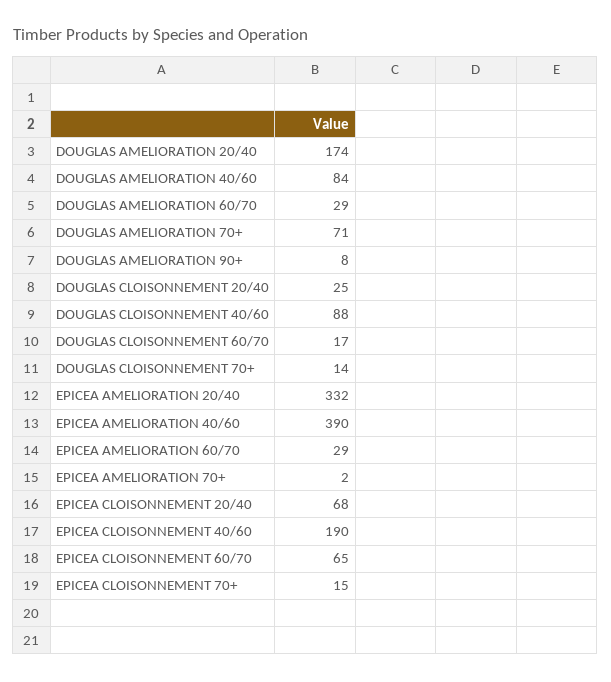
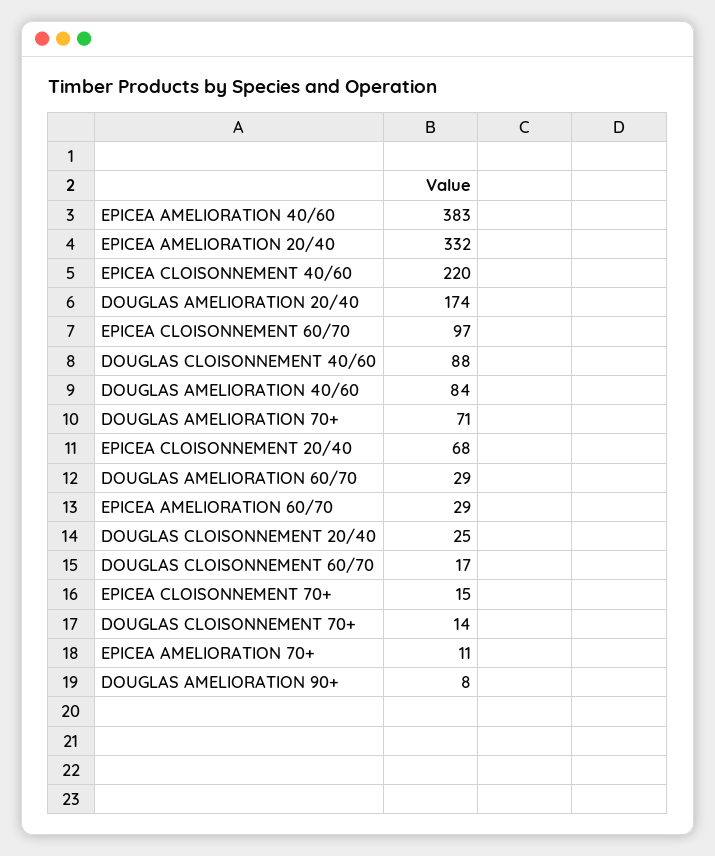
EPICEA AMELIORATION 40/60: 390 -> 383
EPICEA AMELIORATION 70+: 2 -> 11
EPICEA CLOISONNEMENT 40/60: 190 -> 220
EPICEA CLOISONNEMENT 60/70: 65 -> 97

